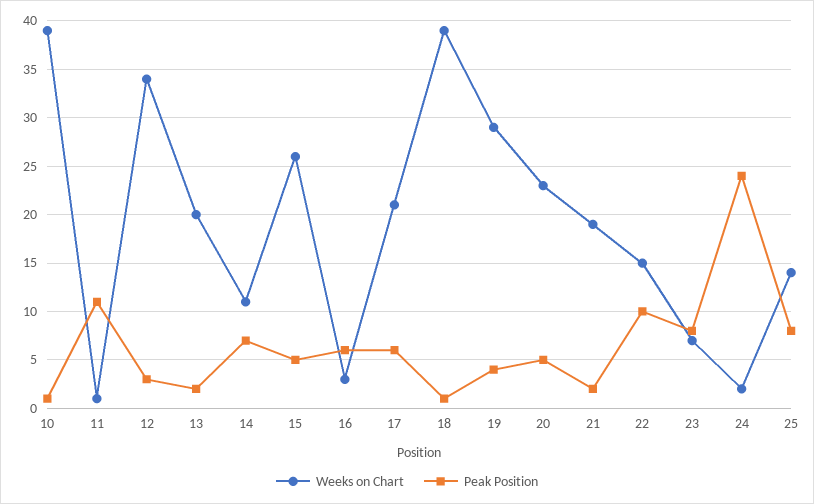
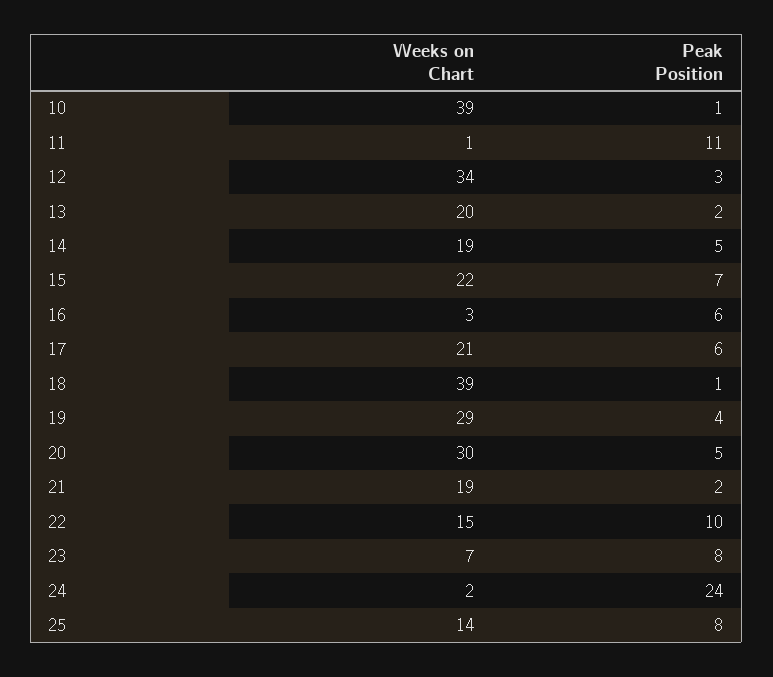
Weeks on Chart, 14: 11 -> 19
Peak Position, 14: 7 -> 5
Weeks on Chart, 15: 26 -> 22
Peak Position, 15: 5 -> 7
Weeks on Chart, 20: 23 -> 30

